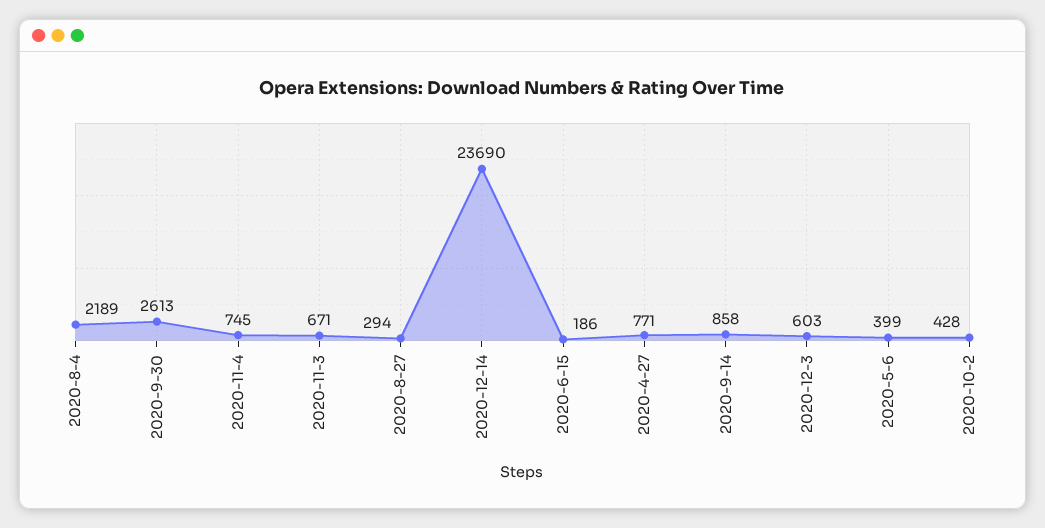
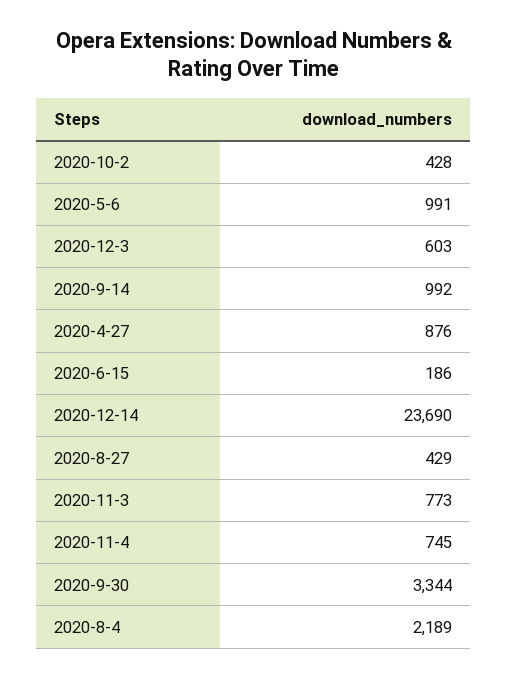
2020-9-30: 2613 -> 3344
2020-11-3: 671 -> 773
2020-8-27: 294 -> 429
2020-4-27: 771 -> 876
2020-9-14: 858 -> 992
2020-5-6: 399 -> 991

